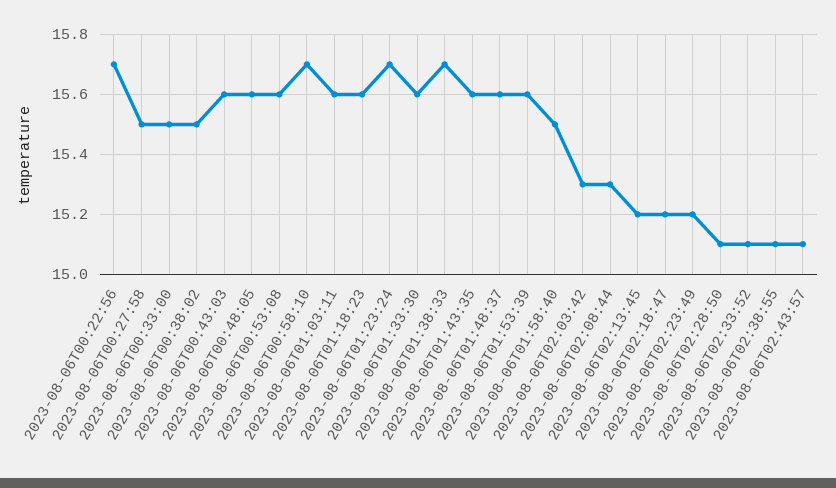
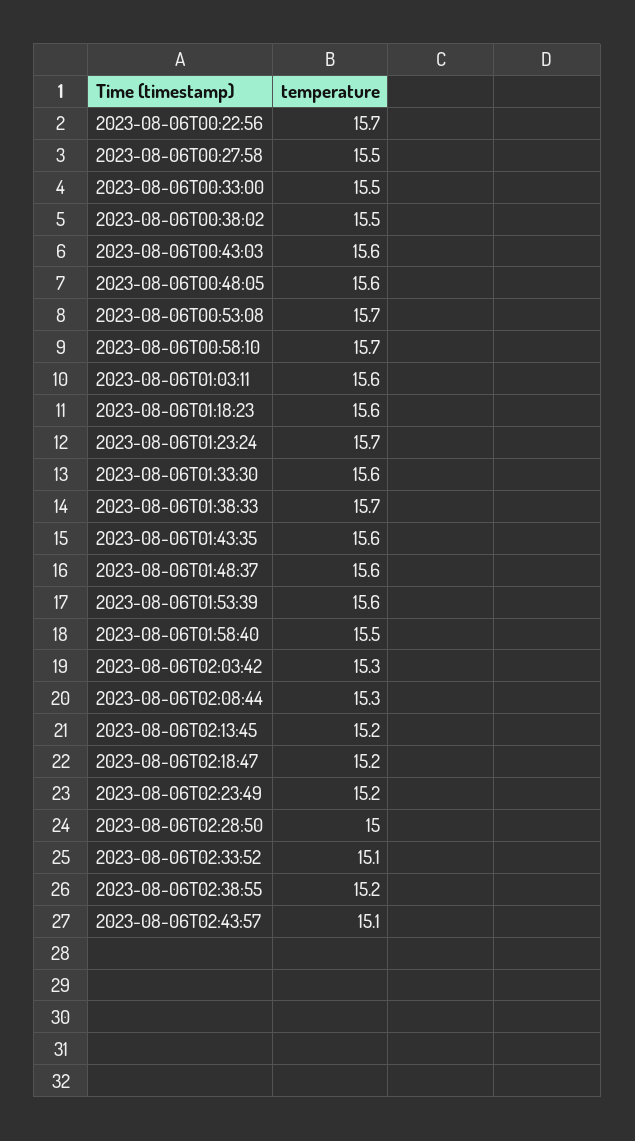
2023-08-06T00:53:08: 15.6 -> 15.7
2023-08-06T02:28:50: 15.1 -> 15
2023-08-06T02:38:55: 15.1 -> 15.2

